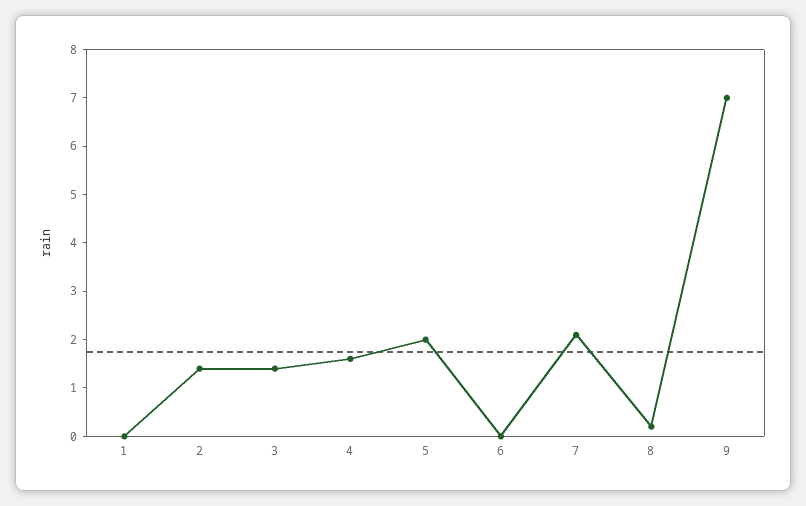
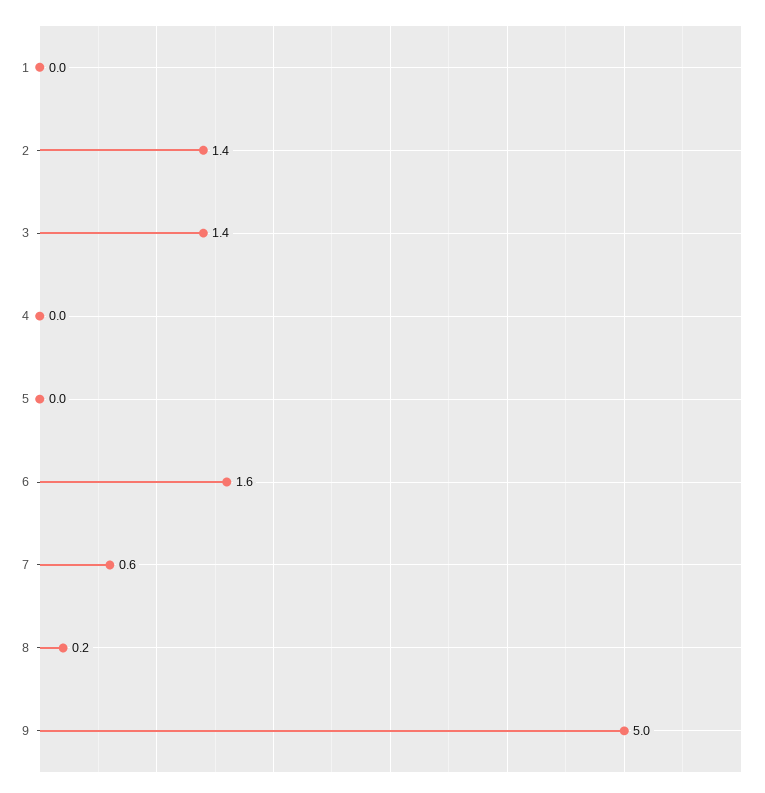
4: 1.5 -> 0
5: 2 -> 0
6: 0 -> 1.6
7: 2 -> 0.6
9: 7 -> 5

